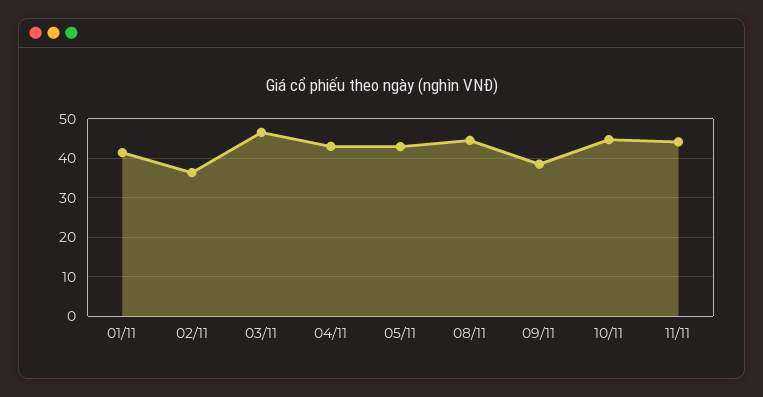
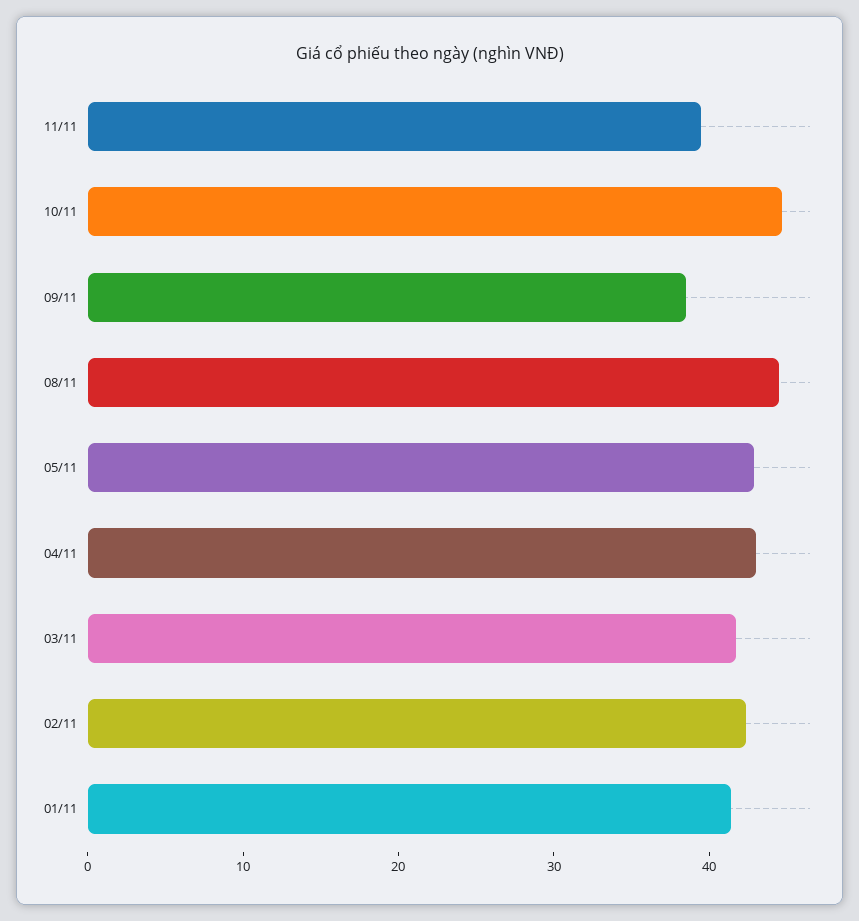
02/11: 36 -> 42
03/11: 46 -> 42
11/11: 44 -> 40

